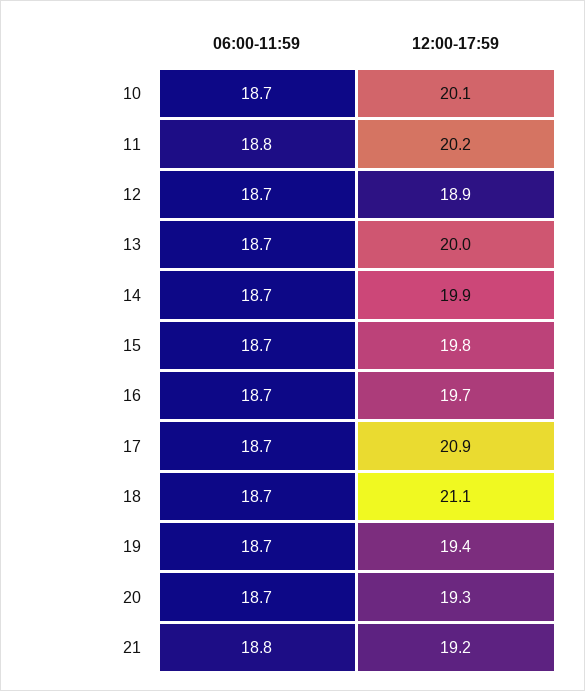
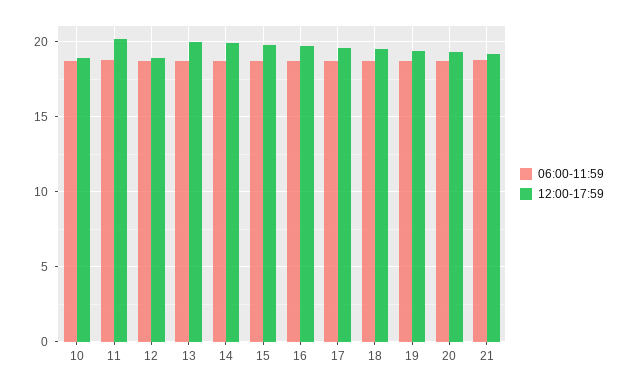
12:00-17:59, 10: 20.1 -> 19
12:00-17:59, 17: 20.9 -> 19.5
12:00-17:59, 18: 21.1 -> 19.5

